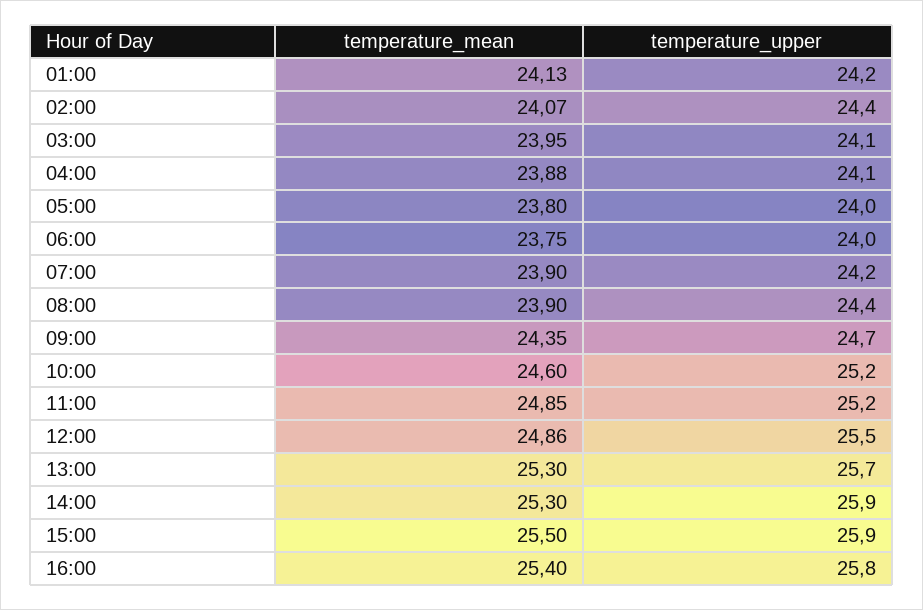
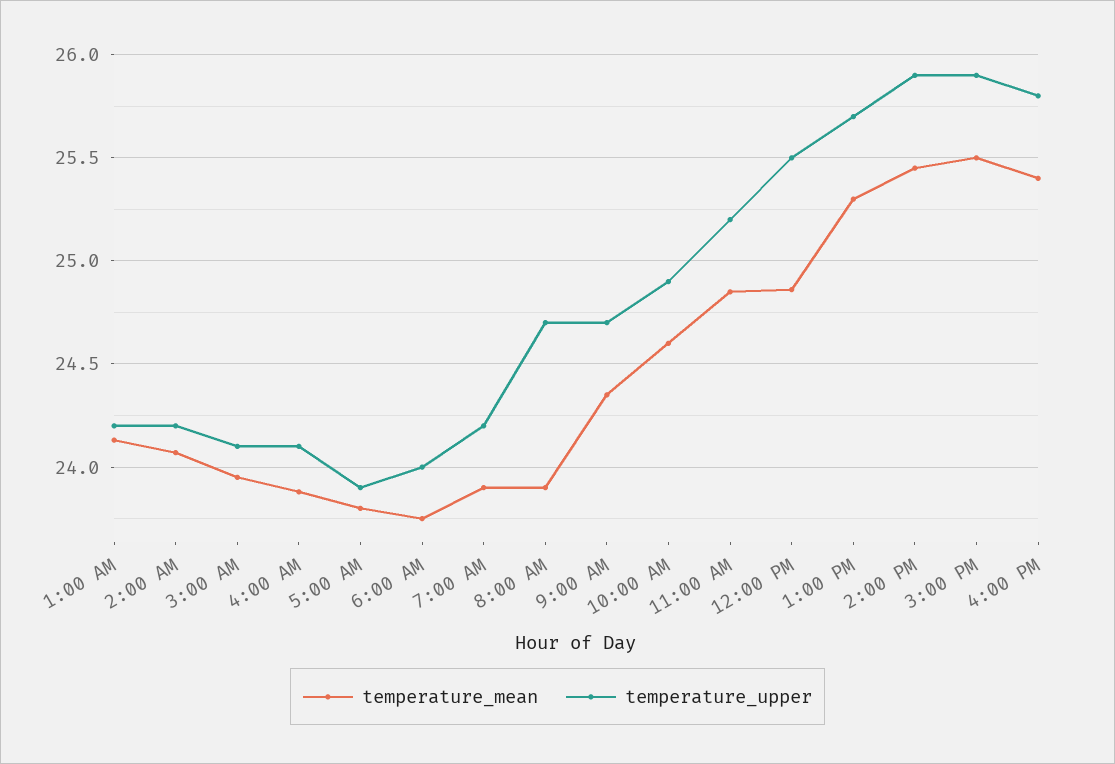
temperature_upper, 02:00: 24.4 -> 24.2
temperature_upper, 05:00: 24 -> 23.9
temperature_upper, 08:00: 24.4 -> 24.7
temperature_upper, 10:00: 25.2 -> 24.9
temperature_mean, 14:00: 25.3 -> 25.45

